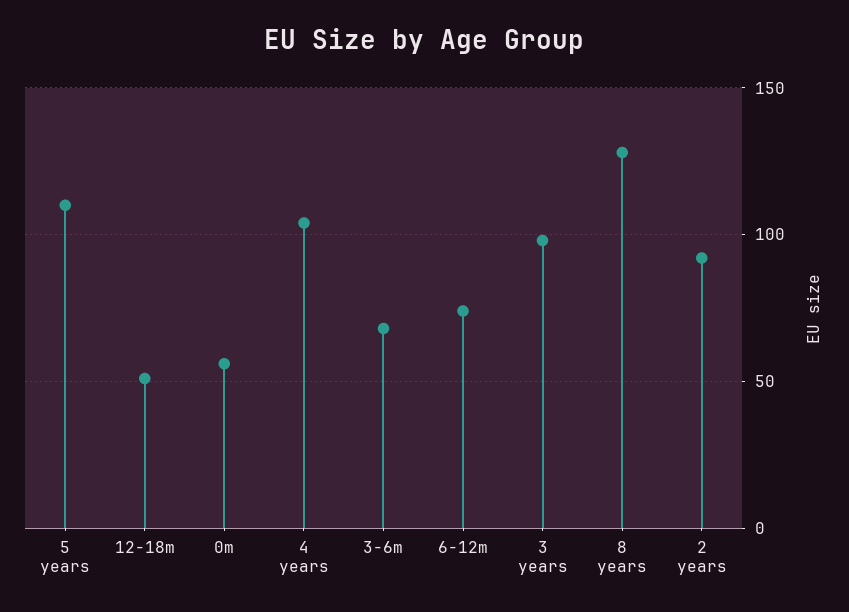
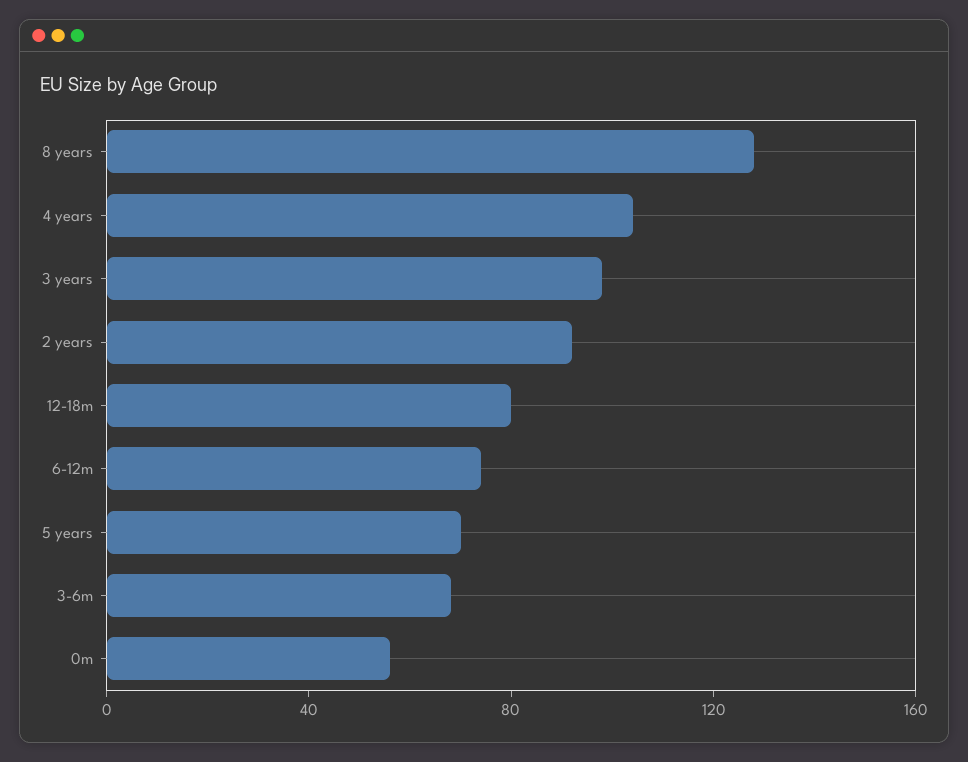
5 years: 110 -> 70
12-18m: 50 -> 80

